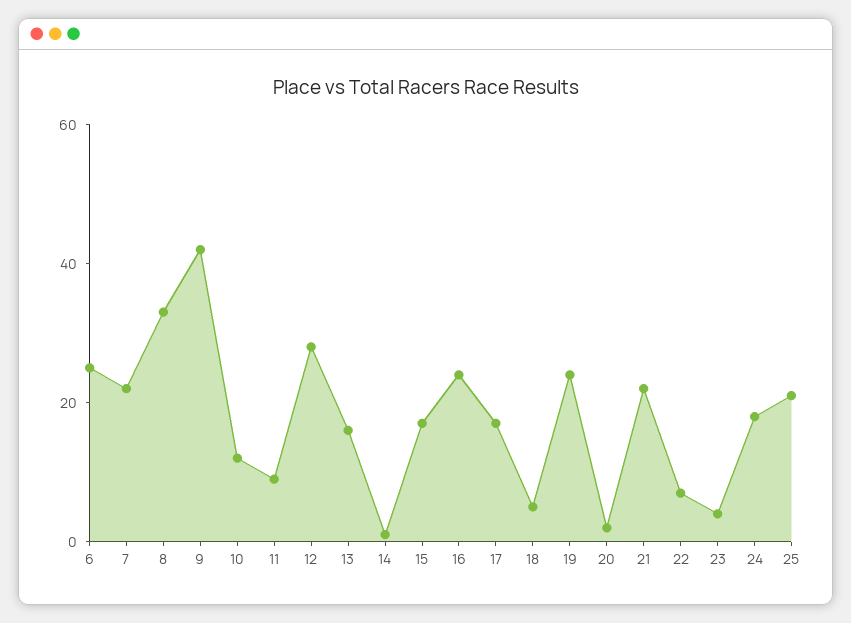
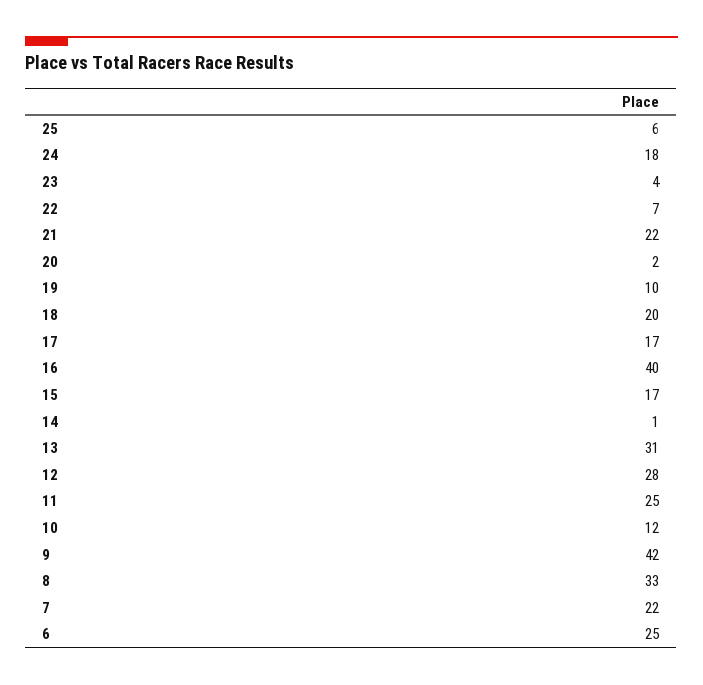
11: 10 -> 25
13: 15 -> 31
16: 25 -> 40
18: 5 -> 20
19: 25 -> 10
25: 20 -> 6

